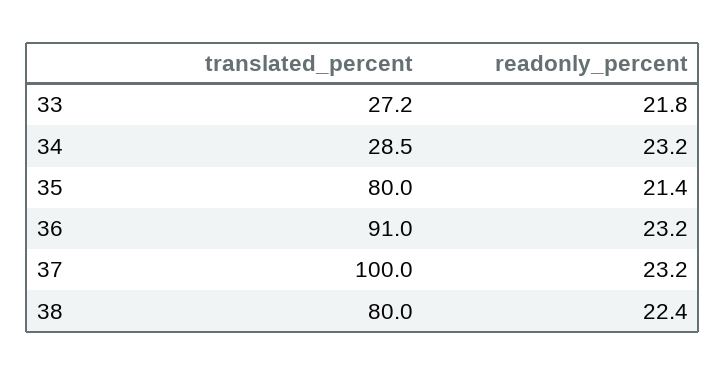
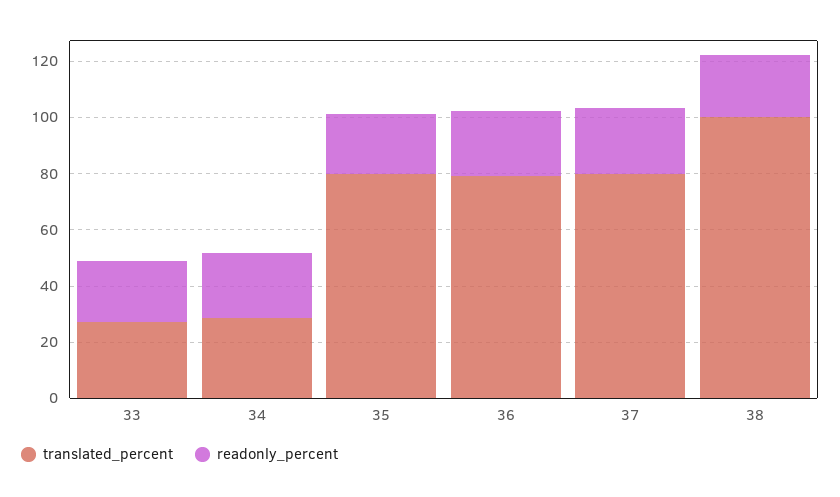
translated_percent, 36: 91 -> 80
translated_percent, 37: 100 -> 80
translated_percent, 38: 80 -> 100

